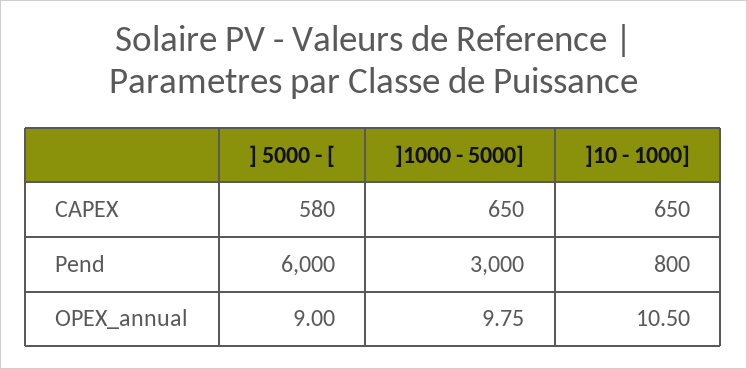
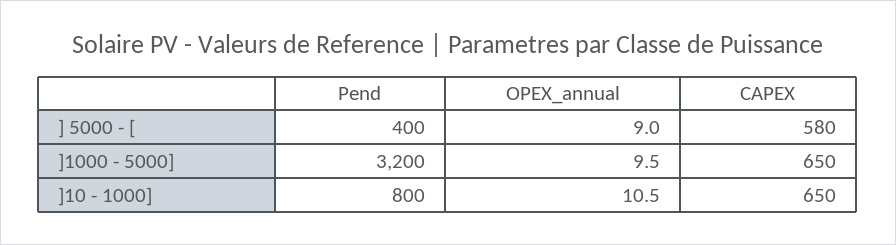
] 5000 - [, Pend: 6000 -> 400
]1000 - 5000], Pend: 3000 -> 3200
]1000 - 5000], OPEX_annual: 9.75 -> 9.5

